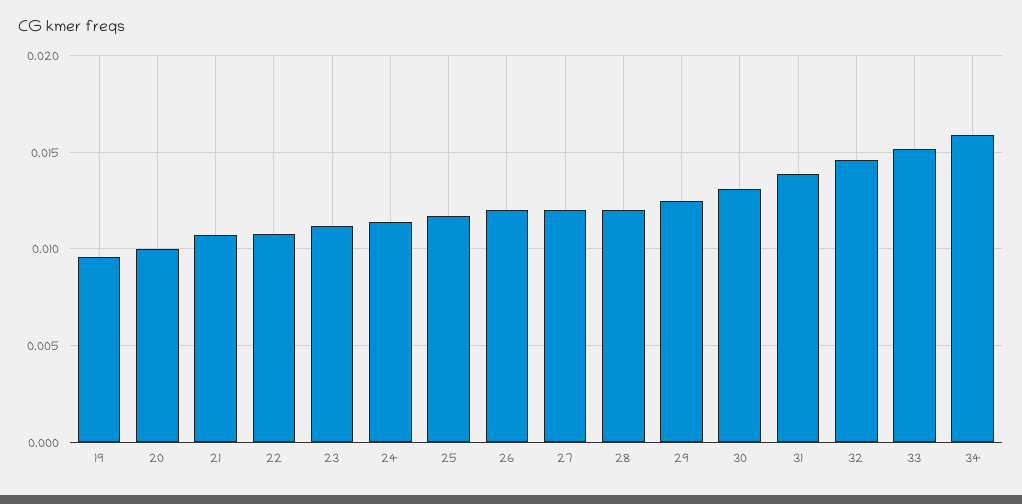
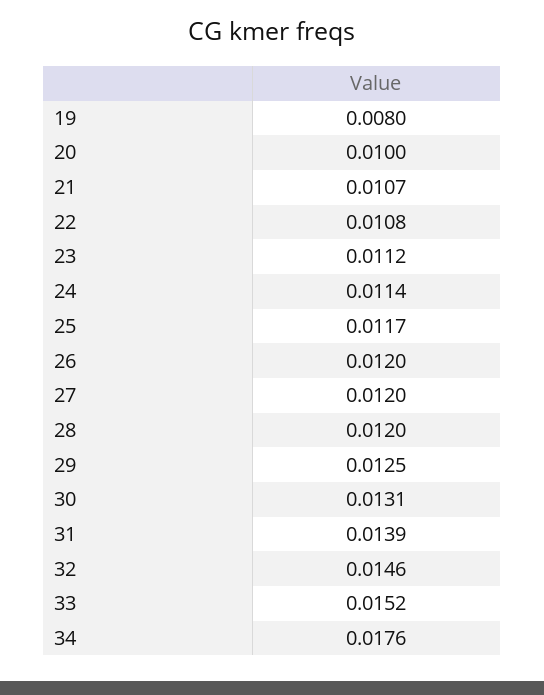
19: 0.0095 -> 0.008
34: 0.016 -> 0.0176

